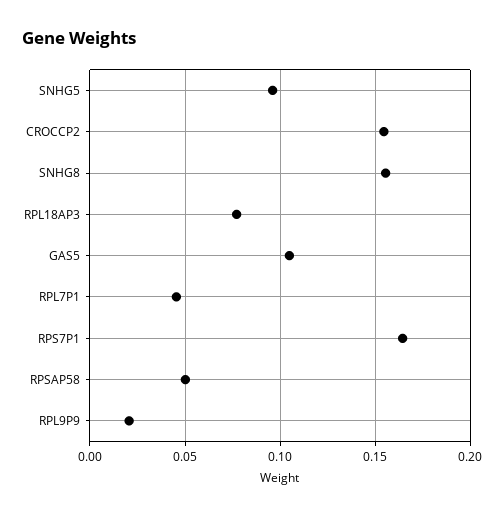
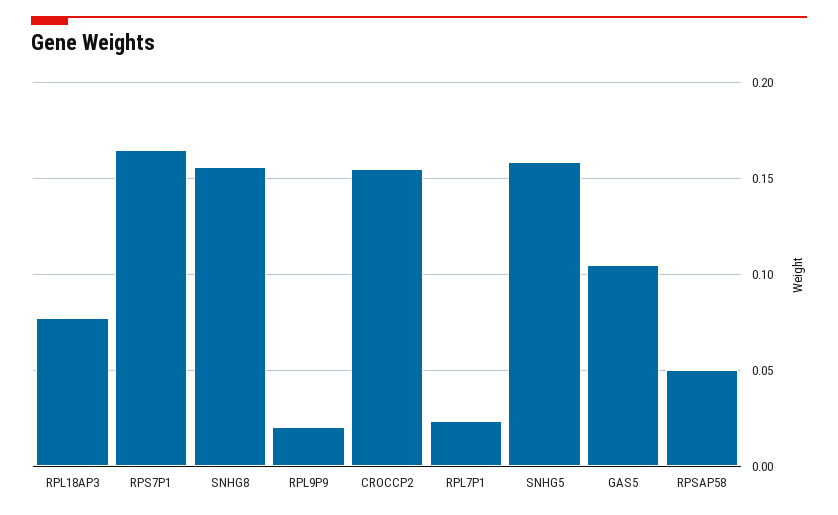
SNHG5: 0.095 -> 0.16
RPL7P1: 0.045 -> 0.025

